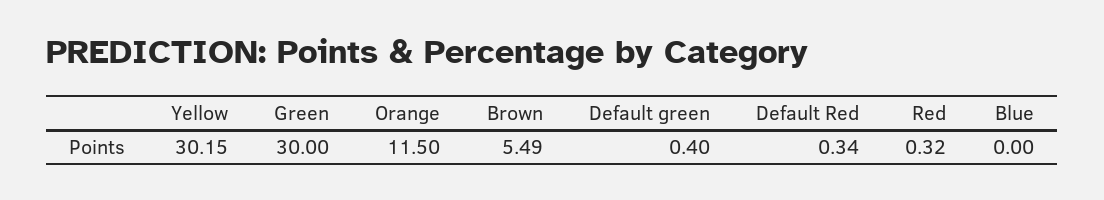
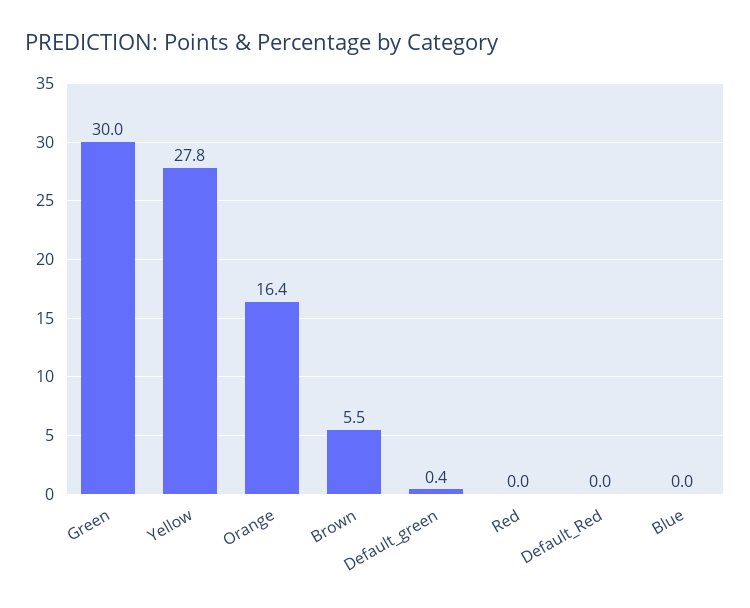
Yellow: 30.15 -> 27.8
Orange: 11.5 -> 16.4
Default Red: 0.34 -> 0
Red: 0.32 -> 0

